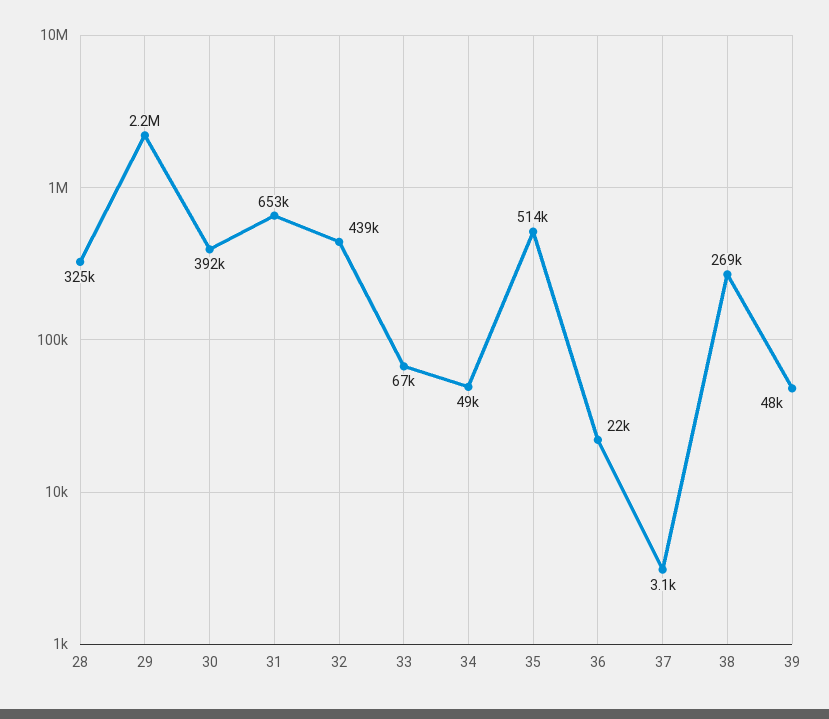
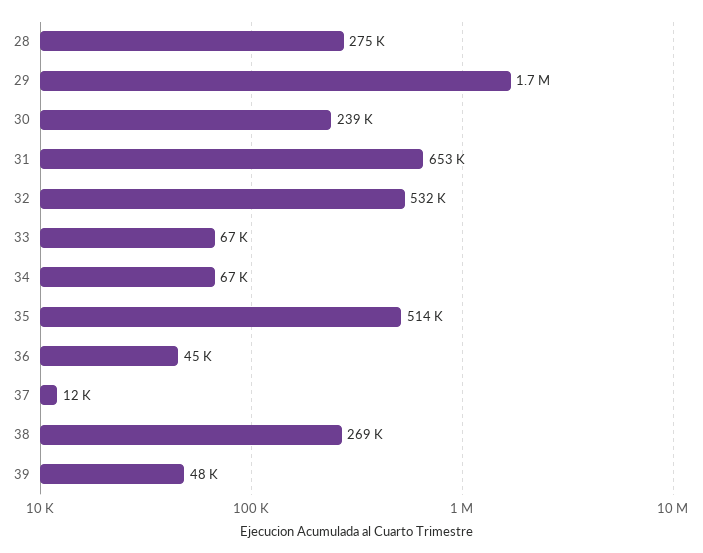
28: 325000 -> 275000
29: 2200000 -> 1700000
30: 392000 -> 239000
32: 439000 -> 532000
34: 49000 -> 67000
36: 22000 -> 45000
37: 3100 -> 12000

